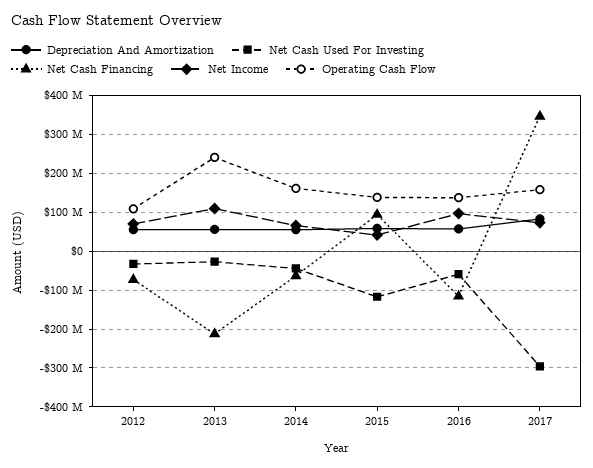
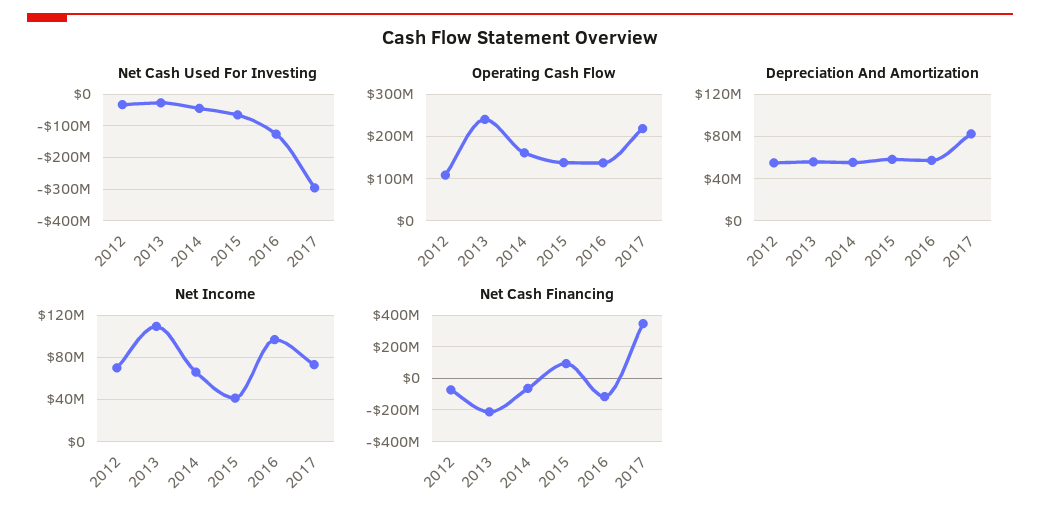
Net Cash Used For Investing, 2015: -120000000 -> -60000000
Net Cash Used For Investing, 2016: -60000000 -> -120000000
Operating Cash Flow, 2017: 160000000 -> 220000000

